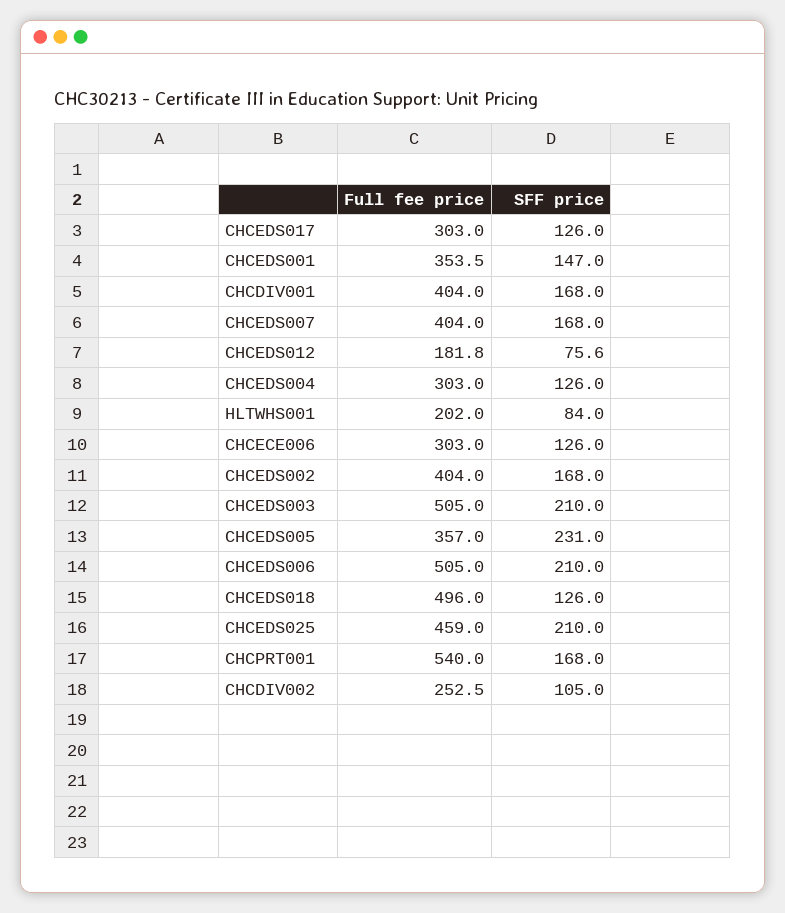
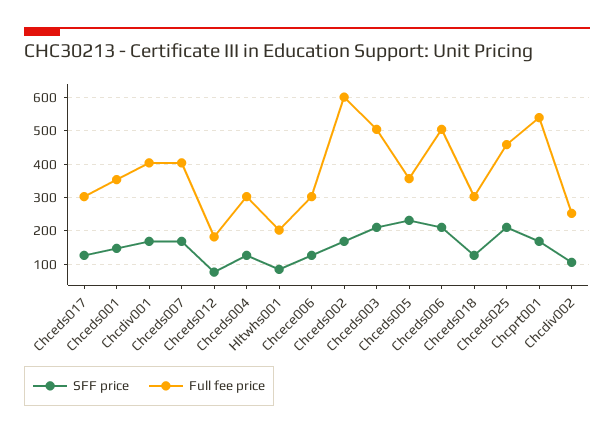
Full fee price, CHCEDS002: 404 -> 600
Full fee price, CHCEDS018: 496 -> 300

